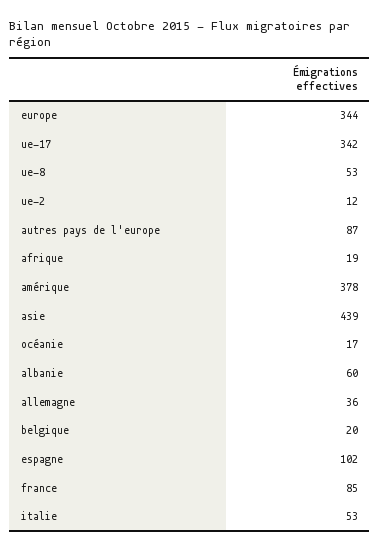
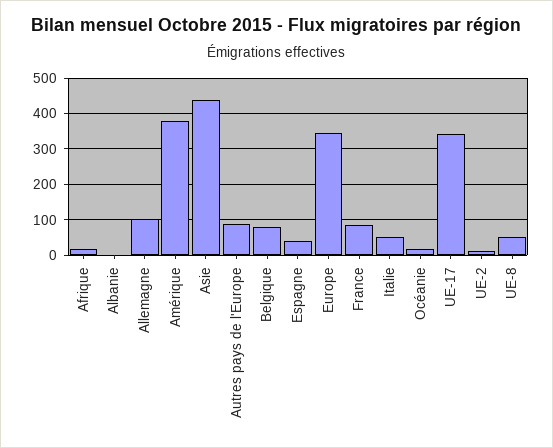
albanie: 60 -> 0
allemagne: 36 -> 100
belgique: 20 -> 80
espagne: 102 -> 40

